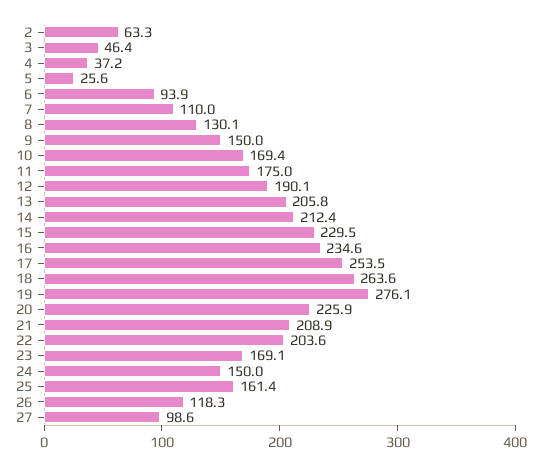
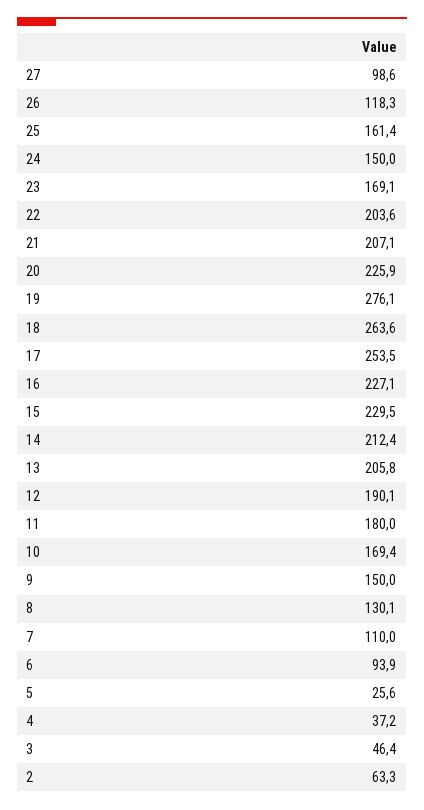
11: 175 -> 180
16: 234.6 -> 227.1
21: 208.9 -> 207.1

